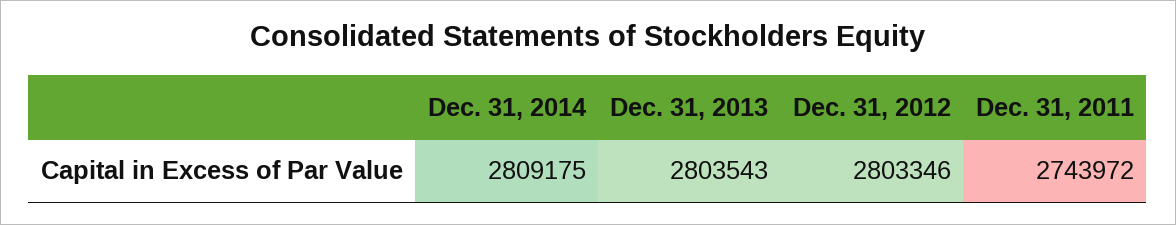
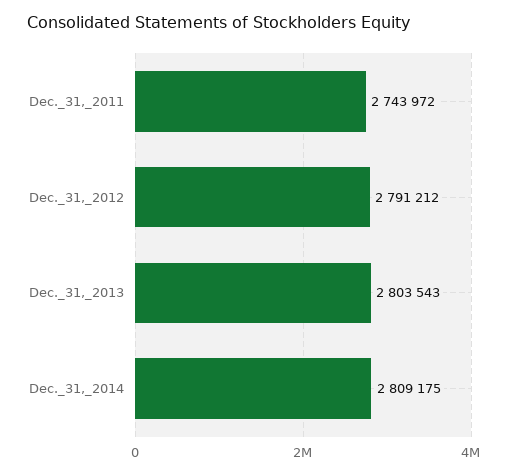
Dec. 31, 2012: 2803346 -> 2791212

